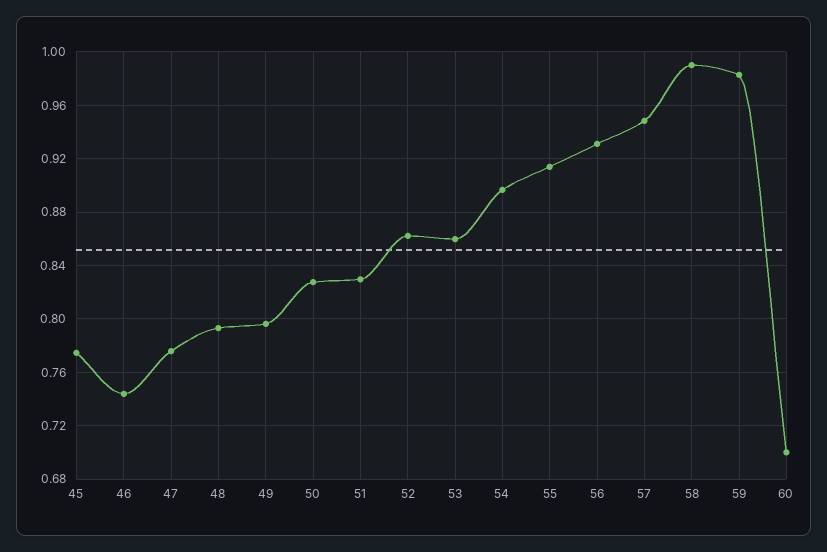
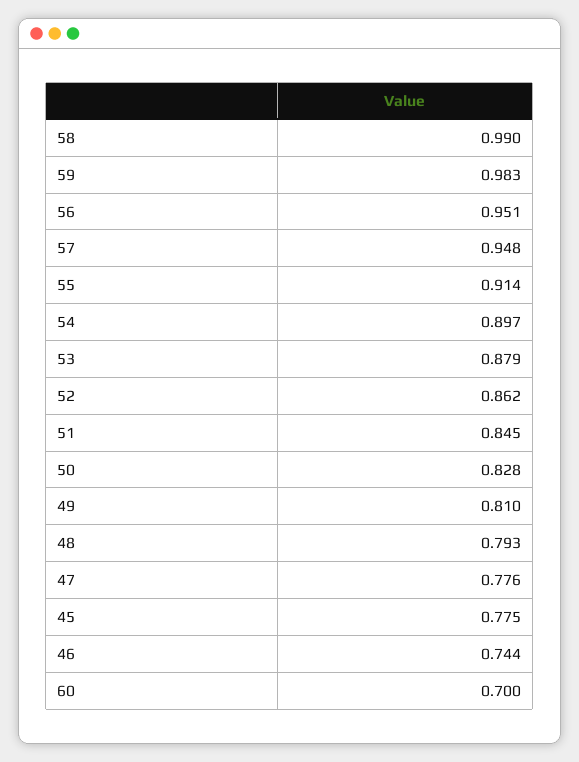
49: 0.795 -> 0.81
51: 0.83 -> 0.845
53: 0.86 -> 0.879
56: 0.93 -> 0.951

